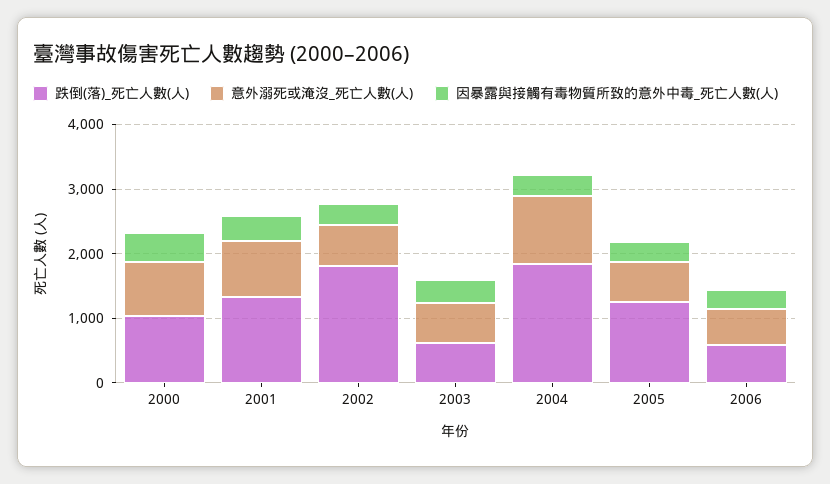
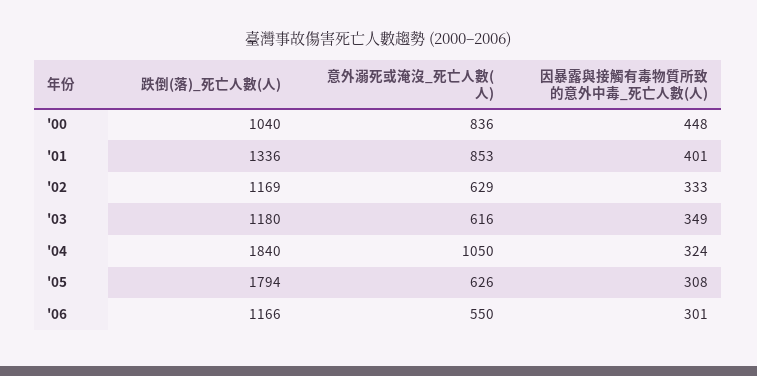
跌倒(落)_死亡人數(人), 2002: 1800 -> 1169
跌倒(落)_死亡人數(人), 2003: 600 -> 1180
跌倒(落)_死亡人數(人), 2005: 1200 -> 1794
跌倒(落)_死亡人數(人), 2006: 600 -> 1166

